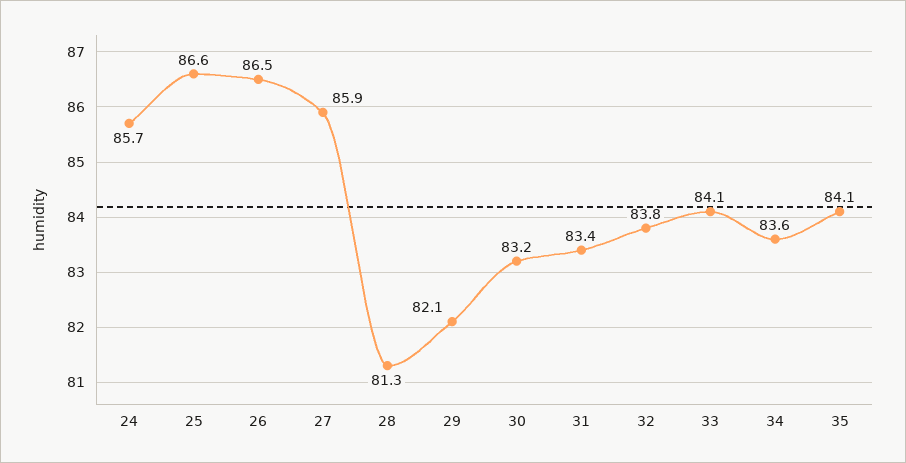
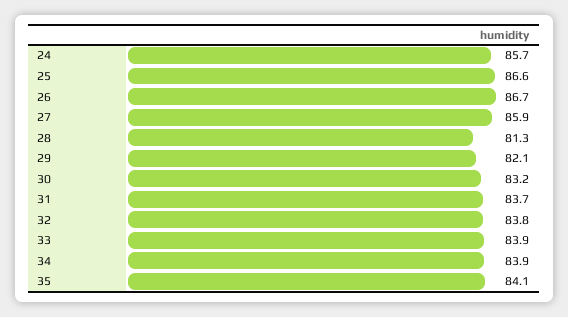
26: 86.5 -> 86.7
31: 83.4 -> 83.7
33: 84.1 -> 83.9
34: 83.6 -> 83.9

